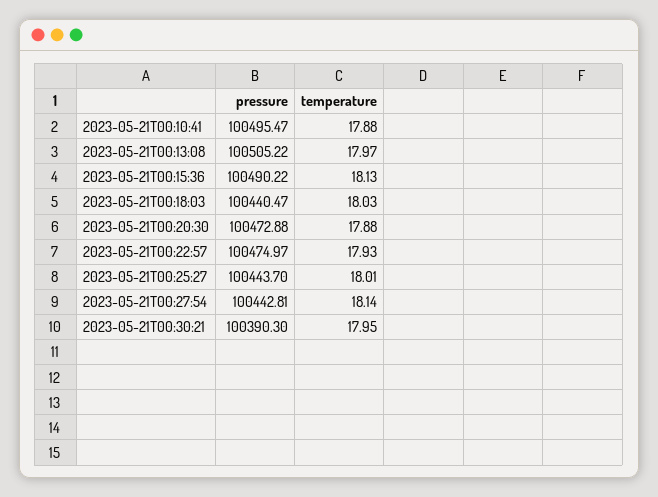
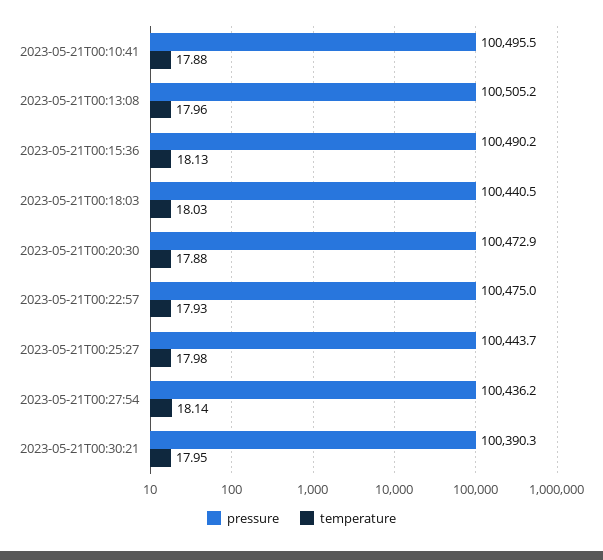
temperature, 2023-05-21T00:13:08: 17.97 -> 17.96
temperature, 2023-05-21T00:25:27: 18.01 -> 17.98
pressure, 2023-05-21T00:27:54: 100442.81 -> 100436.2

